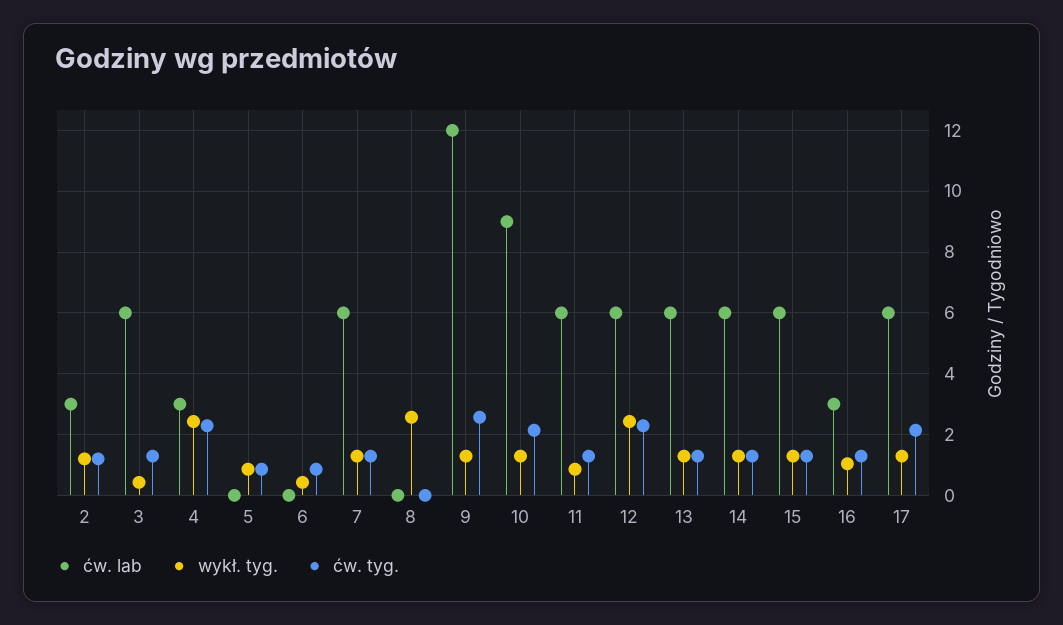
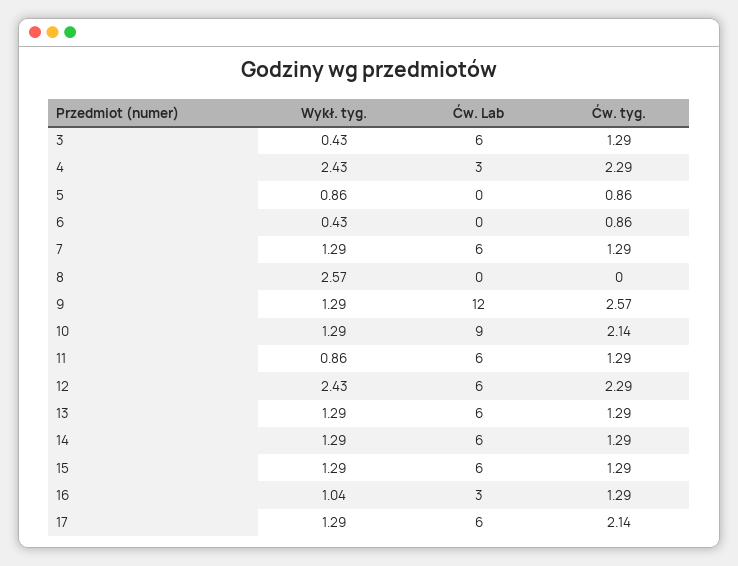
ćw. lab, 2: 3 -> none
wykł. tyg., 2: 1.2 -> none
ćw. tyg., 2: 1.2 -> none

